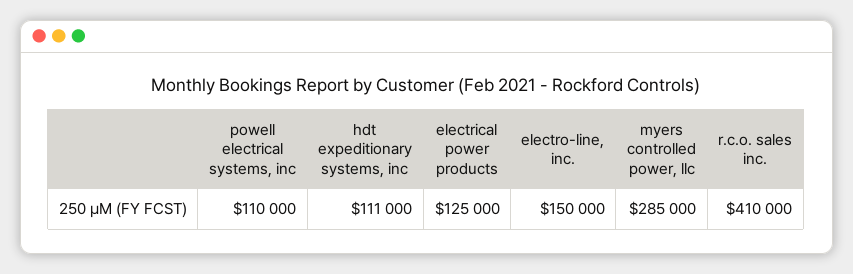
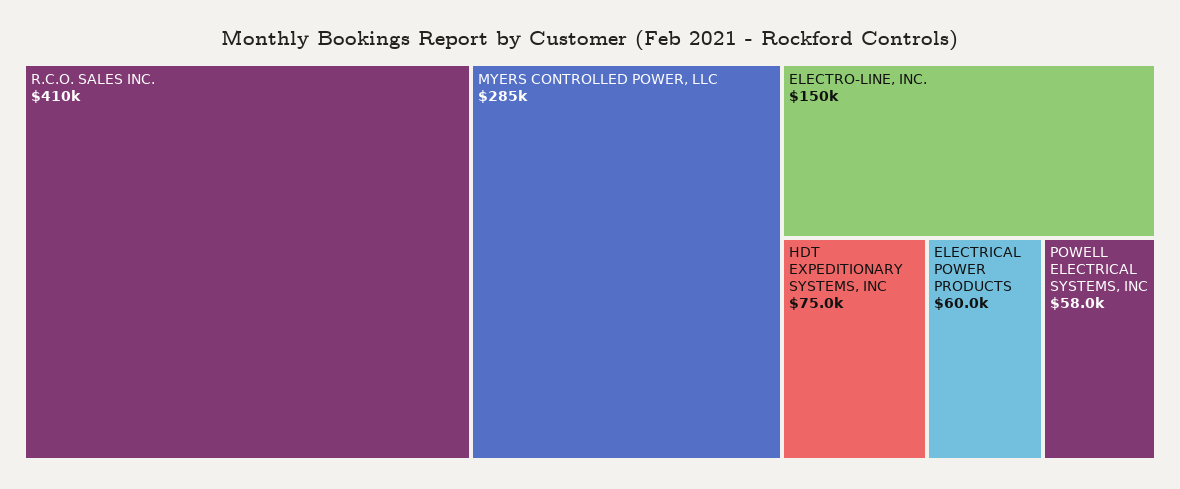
powell electrical systems, inc: 110000 -> 58000
hdt expeditionary systems, inc: 111000 -> 75000
electrical power products: 125000 -> 60000

